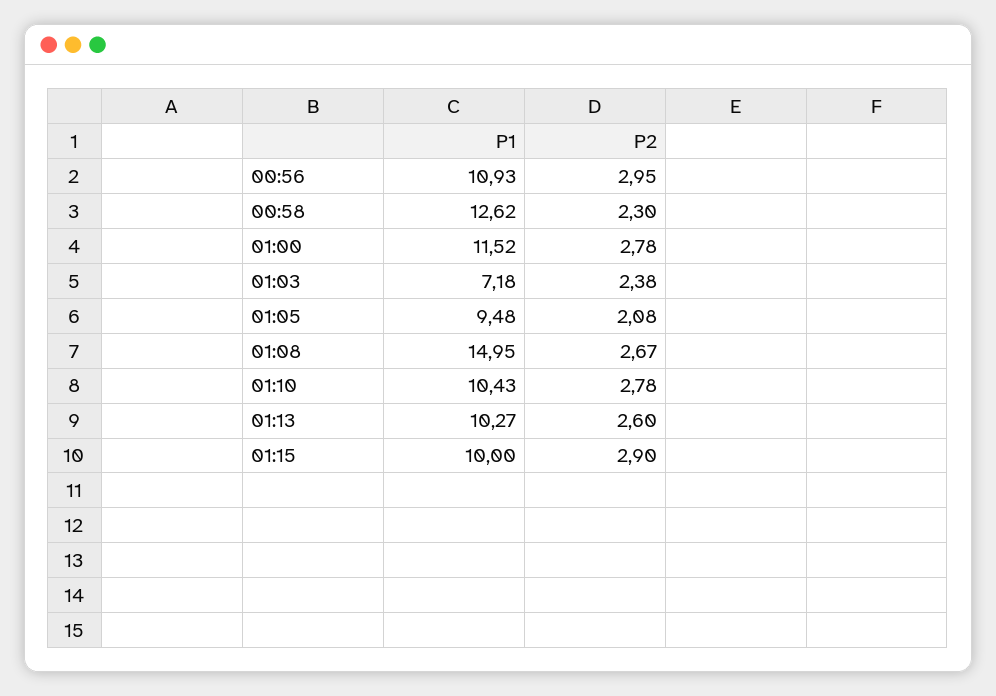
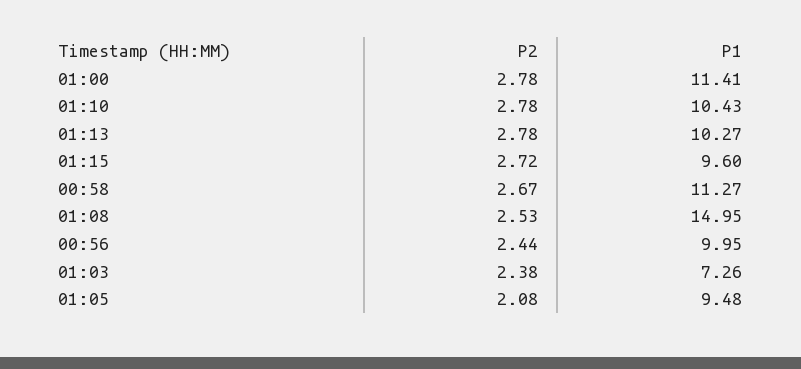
P1, 00:56: 10.93 -> 9.95
P2, 00:56: 2.95 -> 2.44
P1, 00:58: 12.62 -> 11.27
P2, 00:58: 2.3 -> 2.67
P1, 01:00: 11.52 -> 11.41
P1, 01:03: 7.18 -> 7.26
P2, 01:08: 2.67 -> 2.53
P2, 01:13: 2.6 -> 2.78
P1, 01:15: 10 -> 9.6
P2, 01:15: 2.9 -> 2.72

